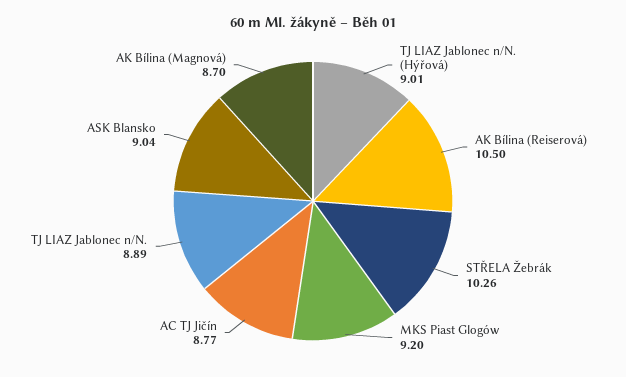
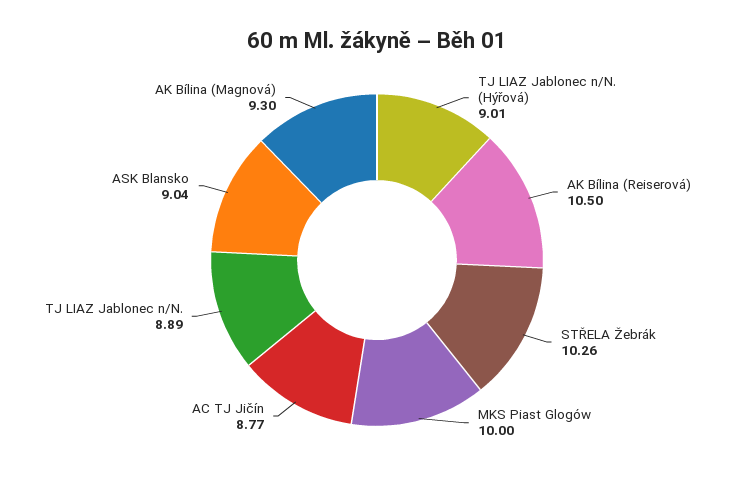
MKS Piast Glogów: 9.2 -> 10
AK Bílina (Magnová): 8.7 -> 9.3

